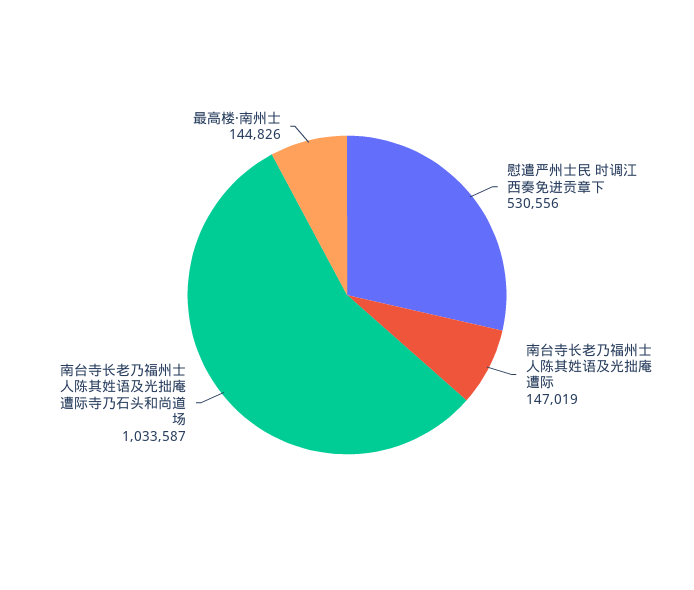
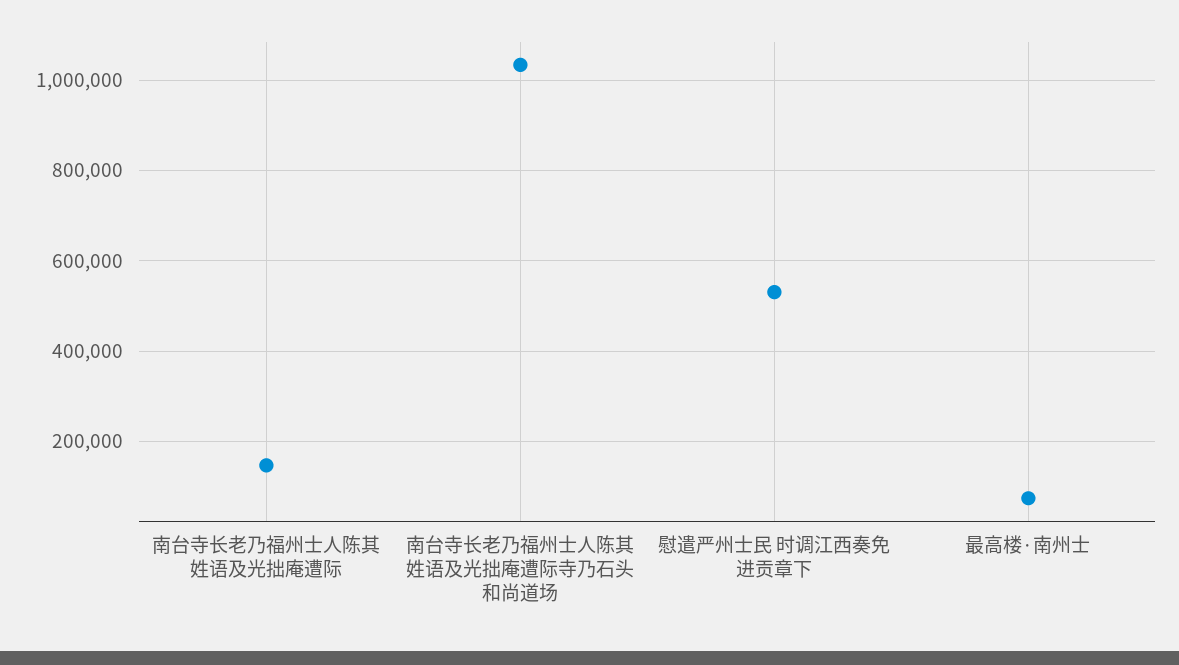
最高楼·南州士: 144826 -> 80000

